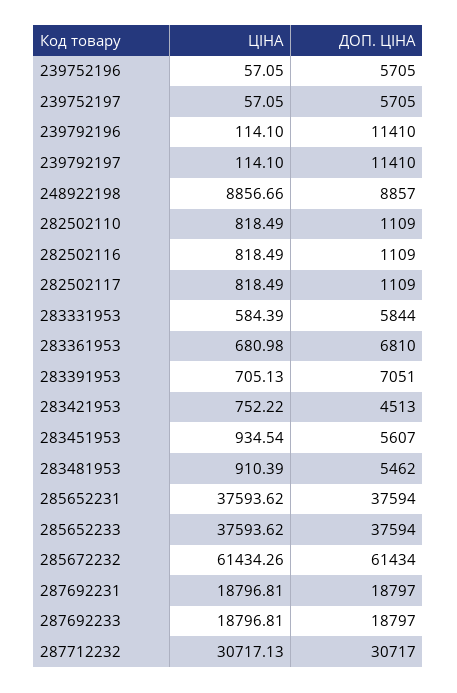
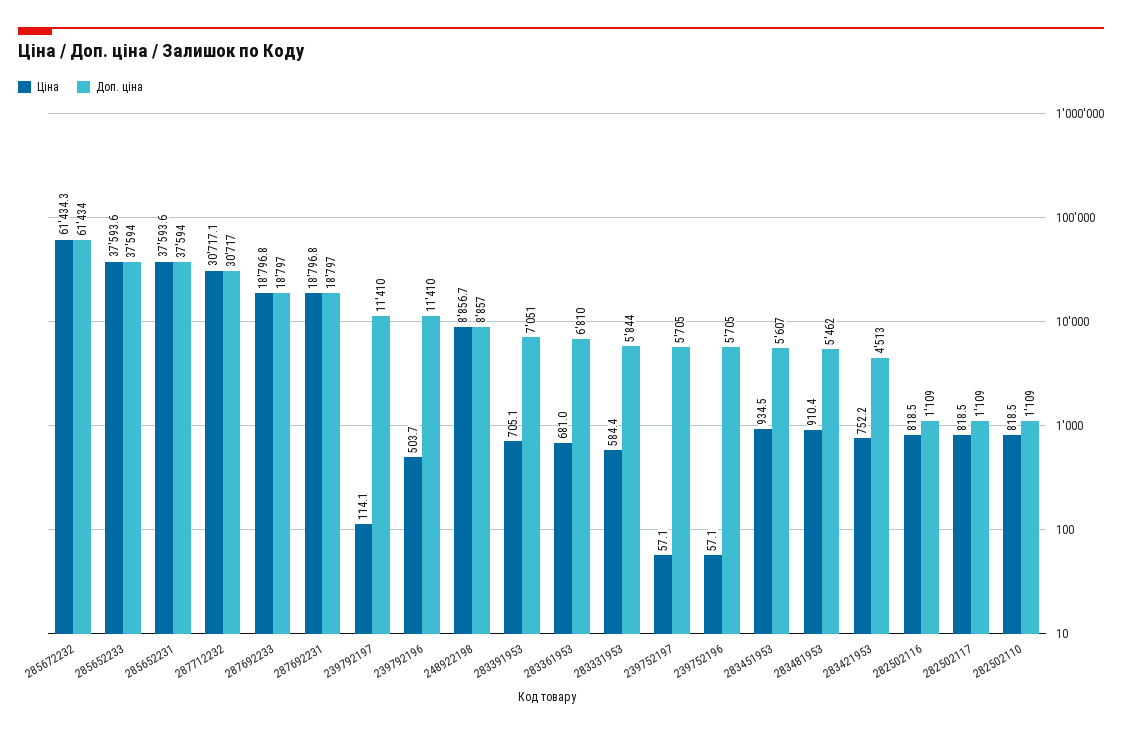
ЦІНА, 239792196: 114.1 -> 503.7

